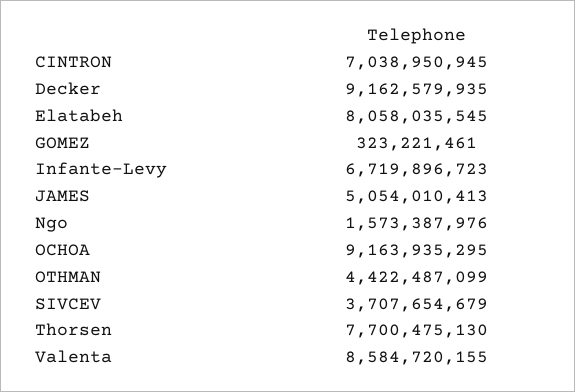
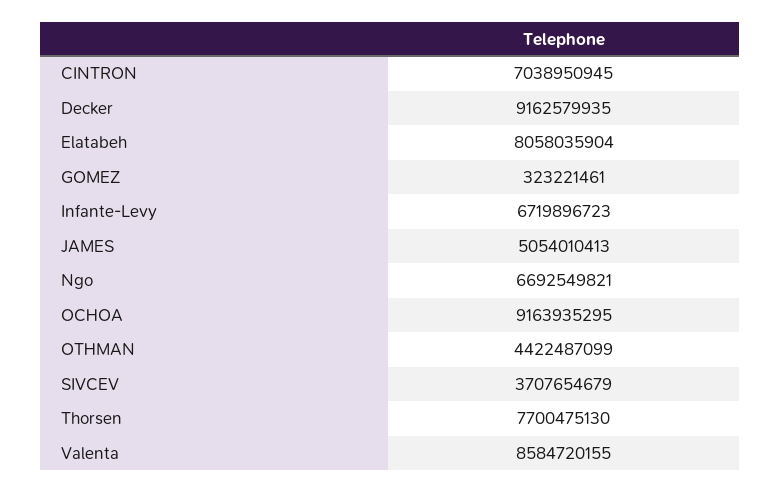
Elatabeh: 8058035545 -> 8058035904
Ngo: 1573387976 -> 6692549821

